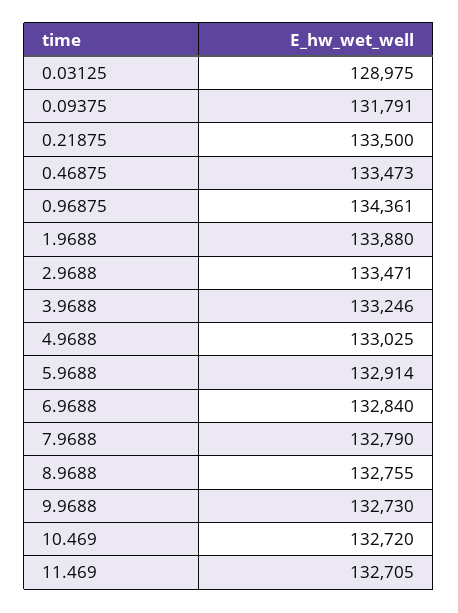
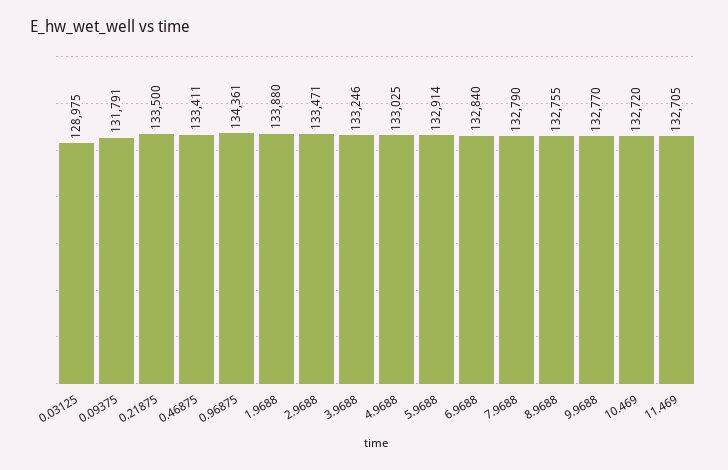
0.46875: 133473 -> 133411
9.9688: 132730 -> 132770

